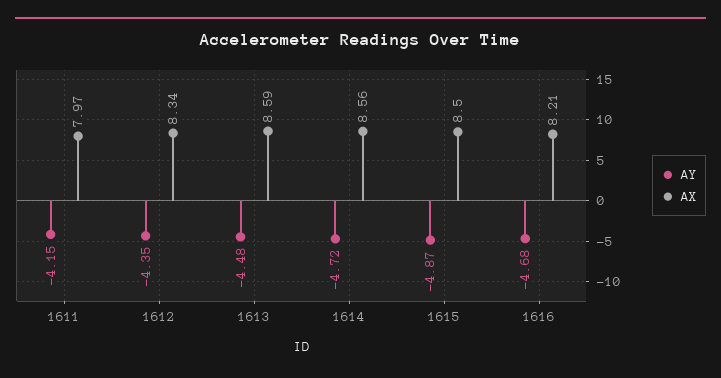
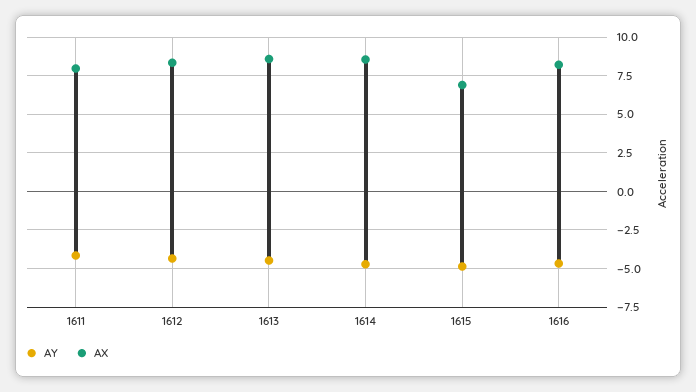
AX, 1615: 8.5 -> 7

